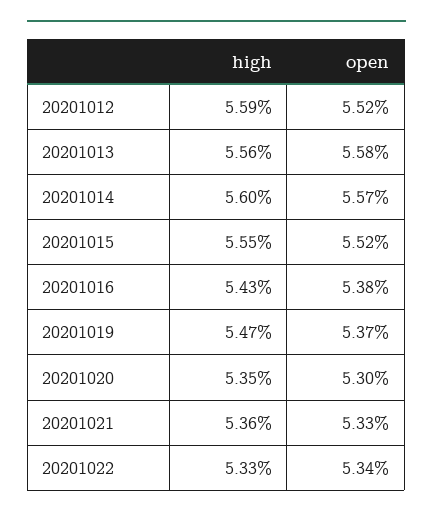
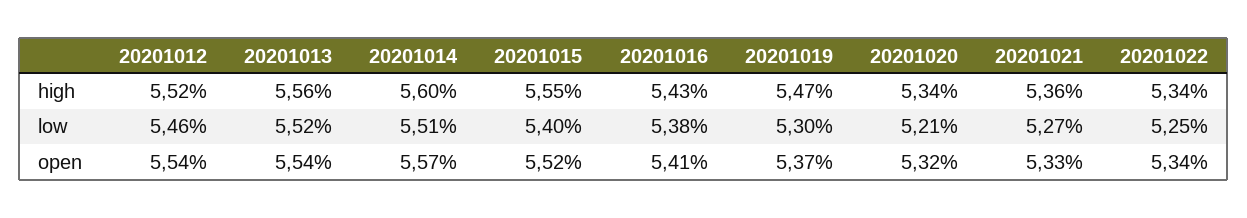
high, 20201012: 5.59 -> 5.52
open, 20201012: 5.52 -> 5.54
open, 20201013: 5.58 -> 5.54
open, 20201016: 5.38 -> 5.41
high, 20201020: 5.35 -> 5.34
open, 20201020: 5.3 -> 5.32
high, 20201022: 5.33 -> 5.34
low, 20201012: none -> 5.46
low, 20201013: none -> 5.52
low, 20201014: none -> 5.51
low, 20201015: none -> 5.4
low, 20201016: none -> 5.38
low, 20201019: none -> 5.3
low, 20201020: none -> 5.21
low, 20201021: none -> 5.27
low, 20201022: none -> 5.25

